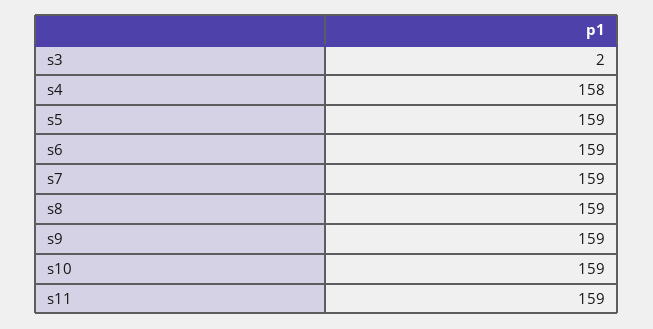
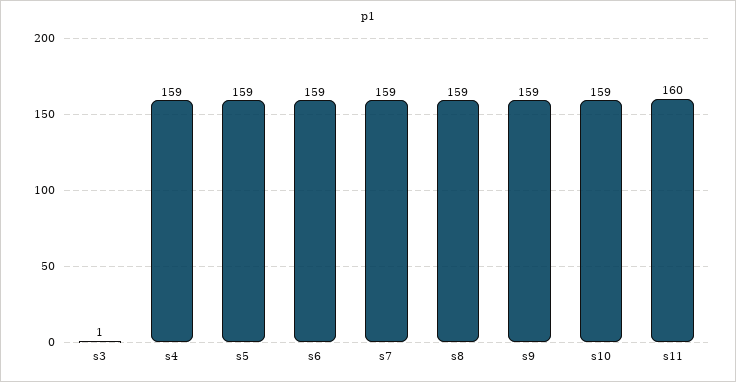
s3: 2 -> 1
s4: 158 -> 159
s11: 159 -> 160

